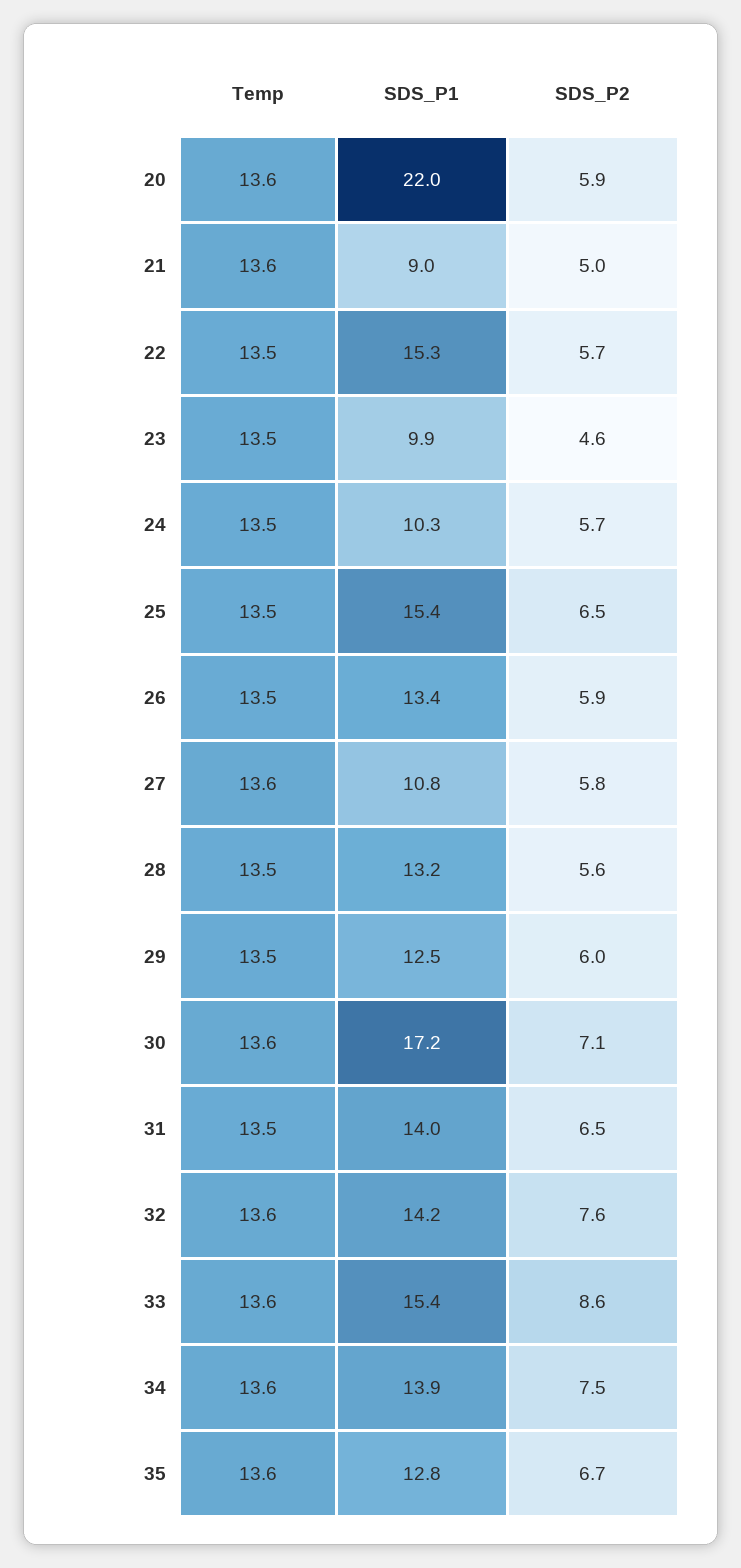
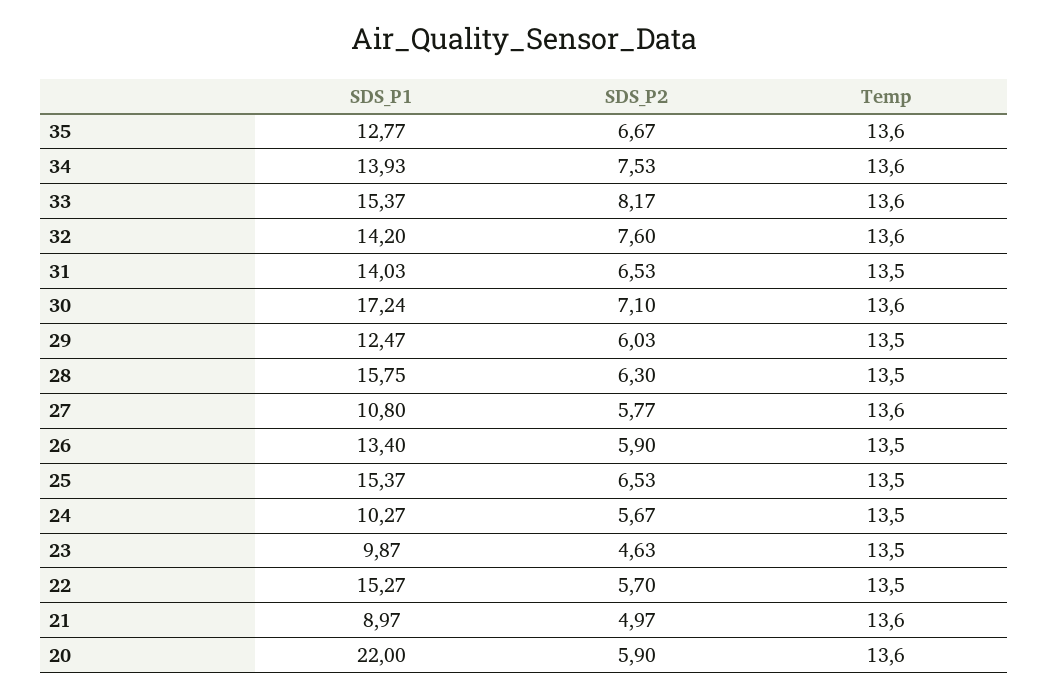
SDS_P1, 28: 13.2 -> 15.75
SDS_P2, 28: 5.6 -> 6.3
SDS_P2, 33: 8.6 -> 8.17

